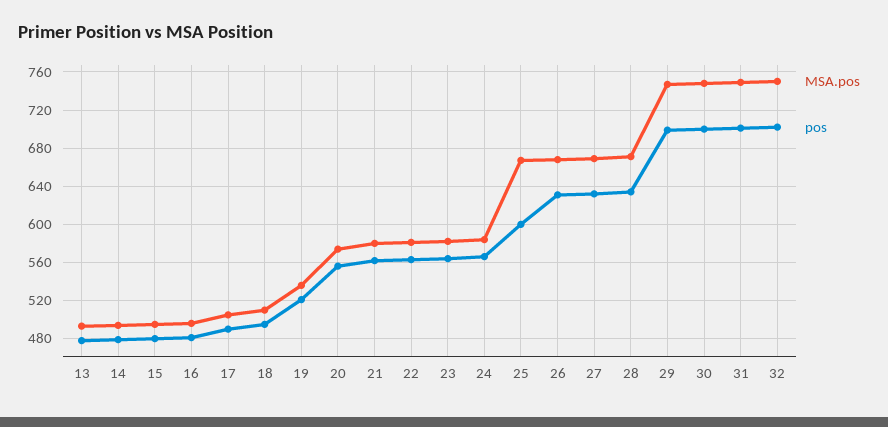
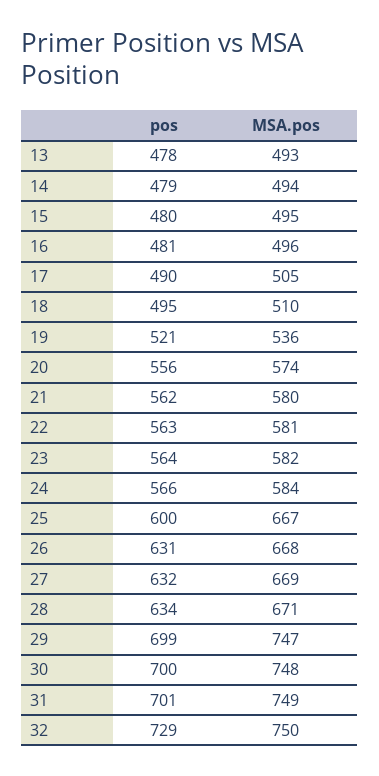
pos, 32: 700 -> 729

